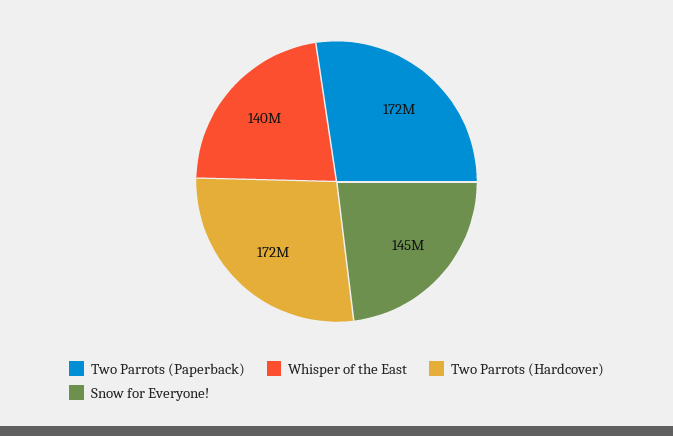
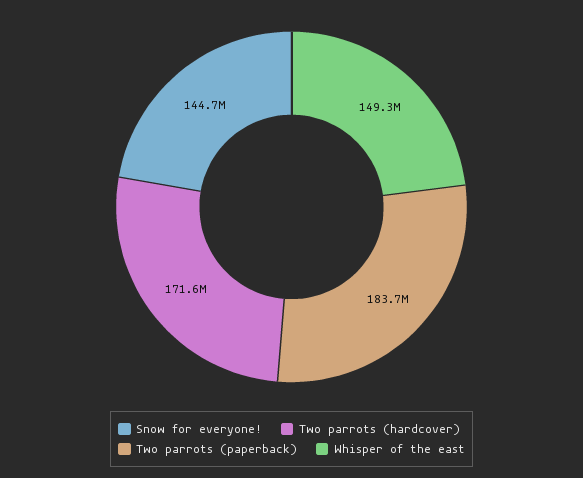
Two Parrots (Paperback): 172000000 -> 183700000
Whisper of the East: 140000000 -> 149300000

